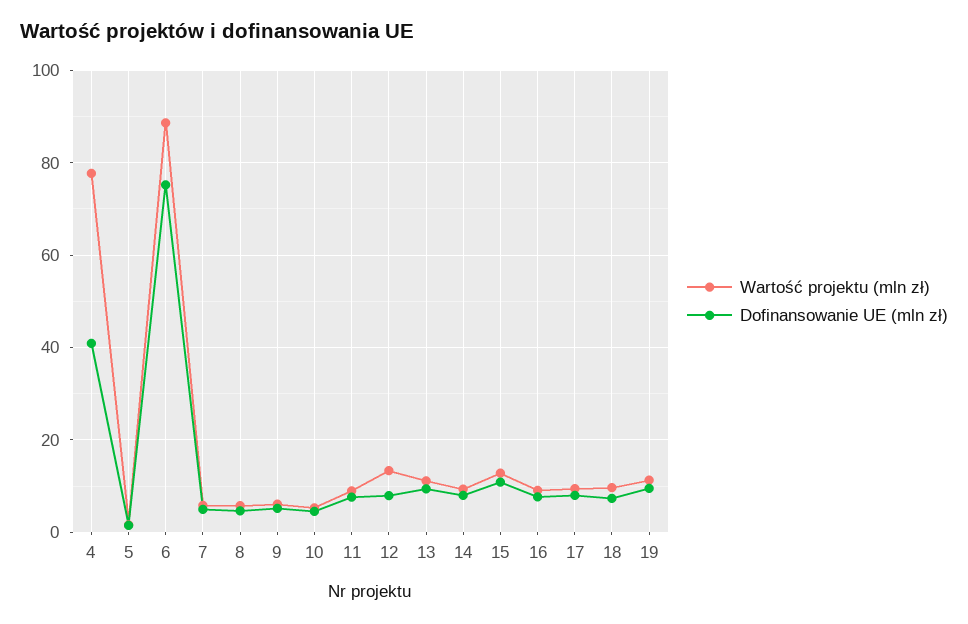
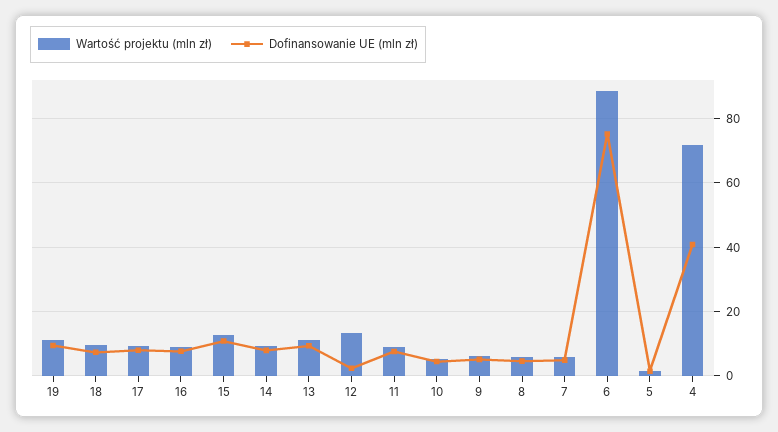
Wartość projektu (mln zł), 4: 78 -> 72
Dofinansowanie UE (mln zł), 12: 8 -> 2

